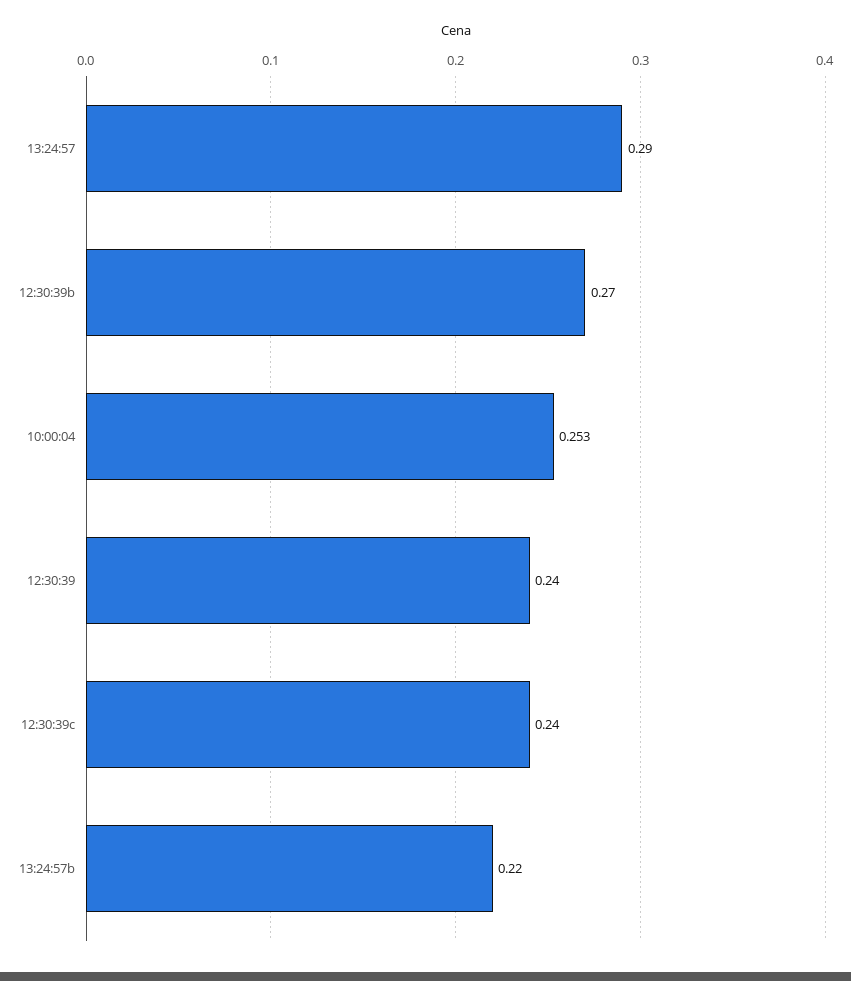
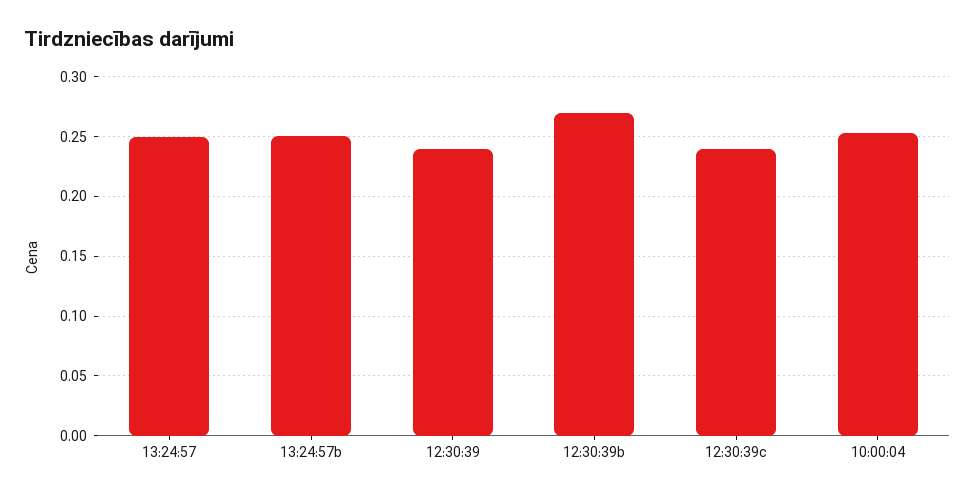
13:24:57: 0.29 -> 0.25
13:24:57b: 0.22 -> 0.25

